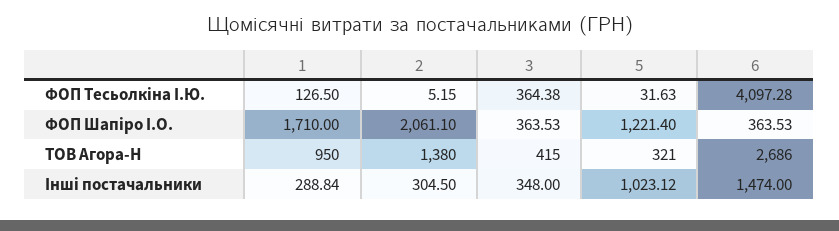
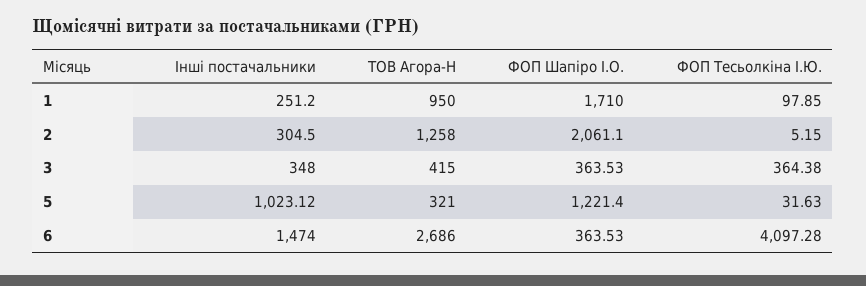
1, ФОП Тесьолкіна І.Ю.: 126.5 -> 97.85
2, ТОВ Агора-Н: 1380 -> 1258
1, Інші постачальники: 288.84 -> 251.2

